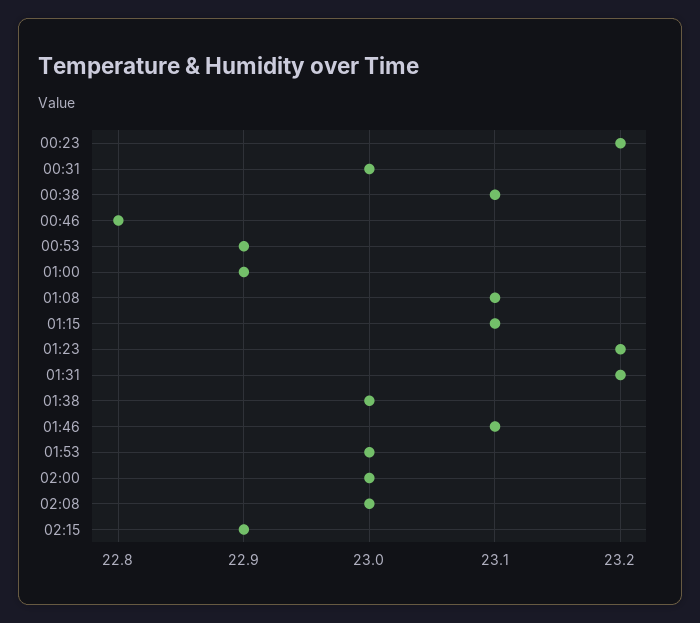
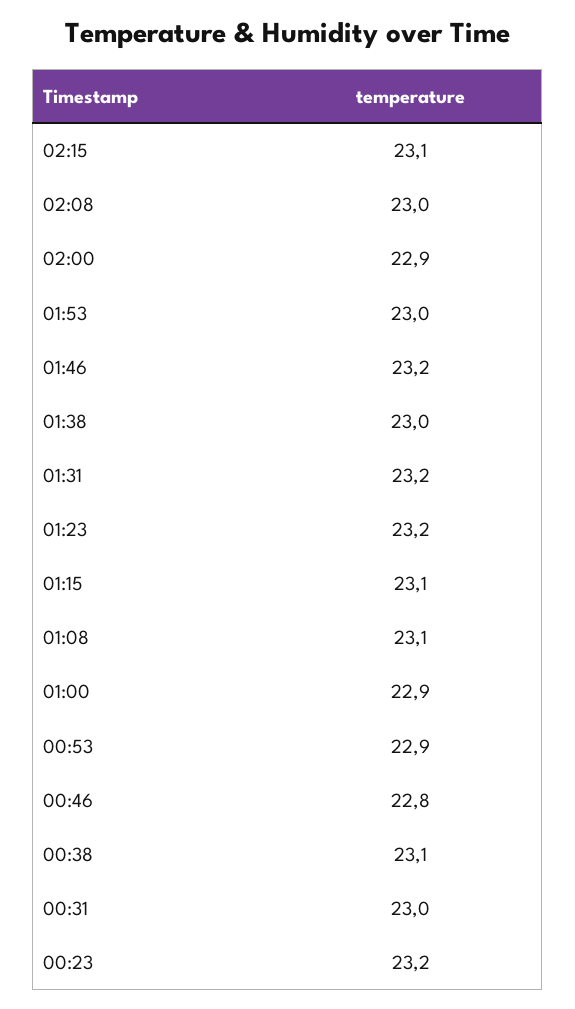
01:46: 23.1 -> 23.2
02:00: 23 -> 22.9
02:15: 22.9 -> 23.1

